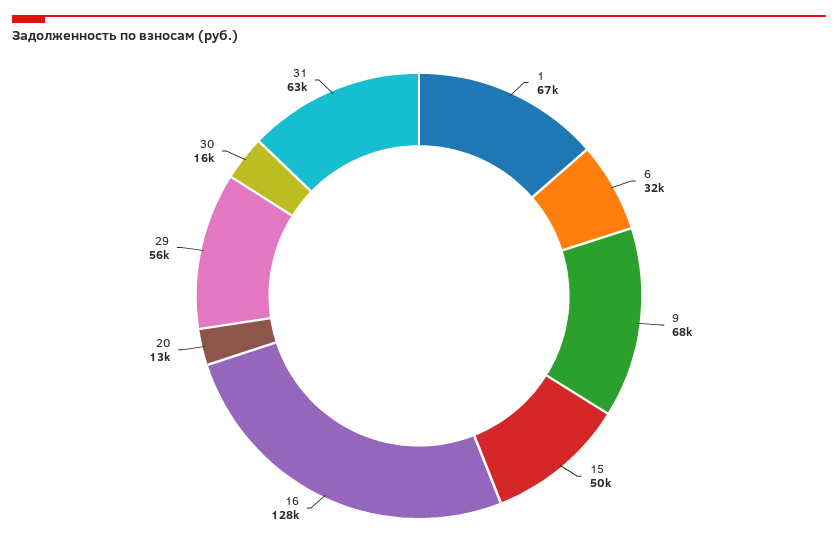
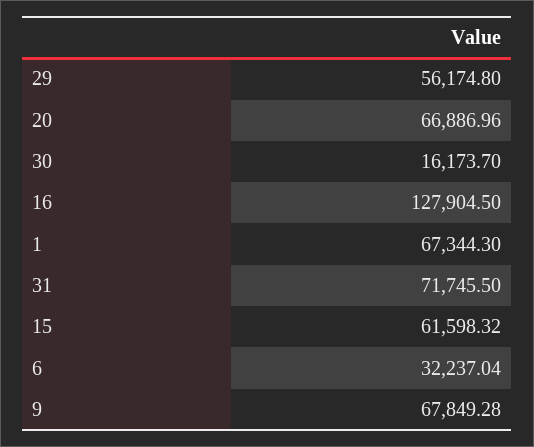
15: 50000 -> 61598.32
20: 13000 -> 66886.96
31: 63000 -> 71745.5

